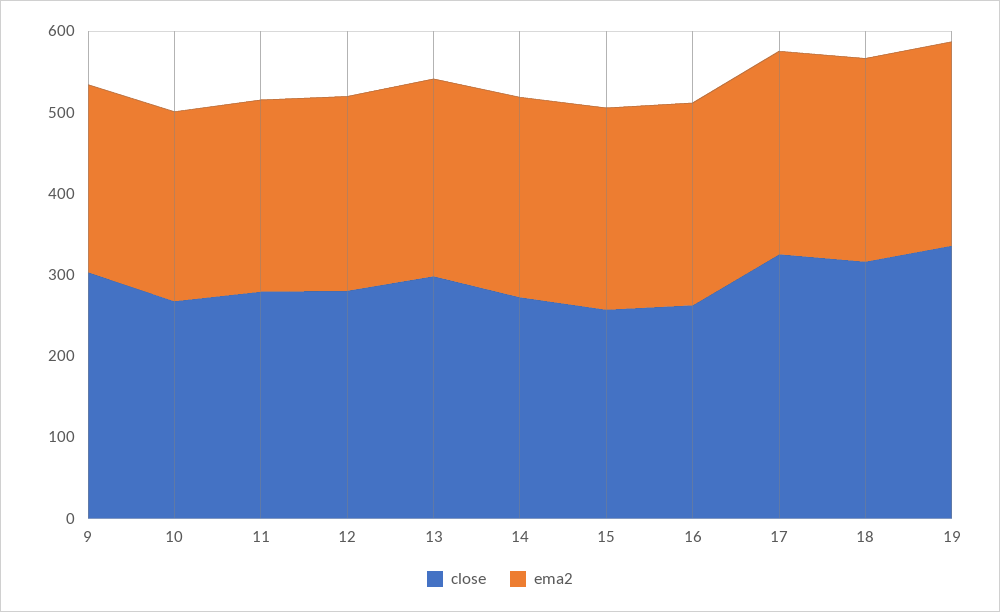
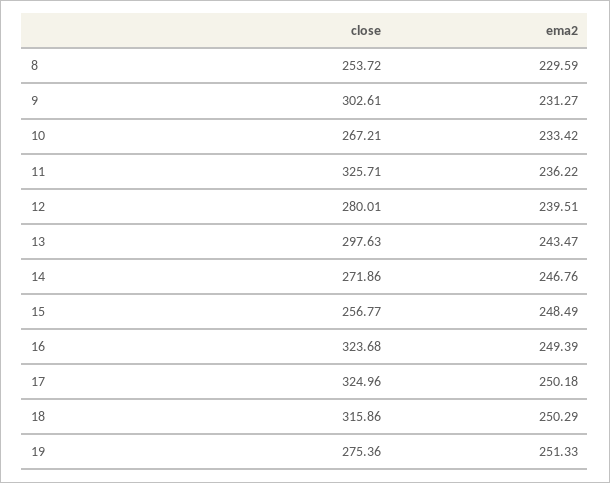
close, 11: 280 -> 325.71
close, 16: 260 -> 323.68
close, 19: 340 -> 275.36
close, 8: none -> 253.72
ema2, 8: none -> 229.59

